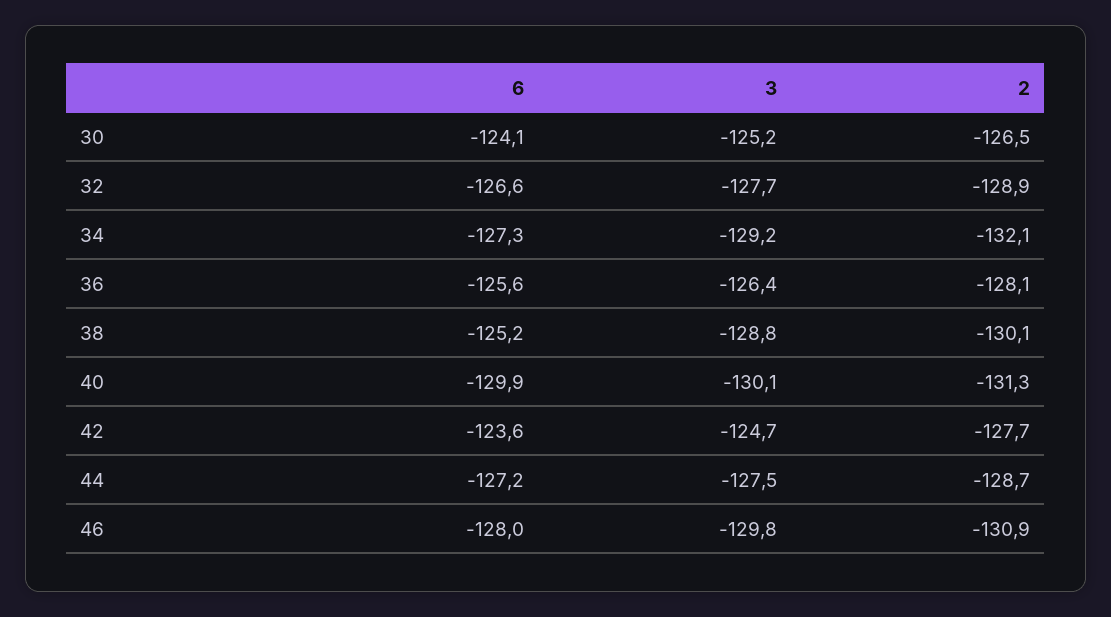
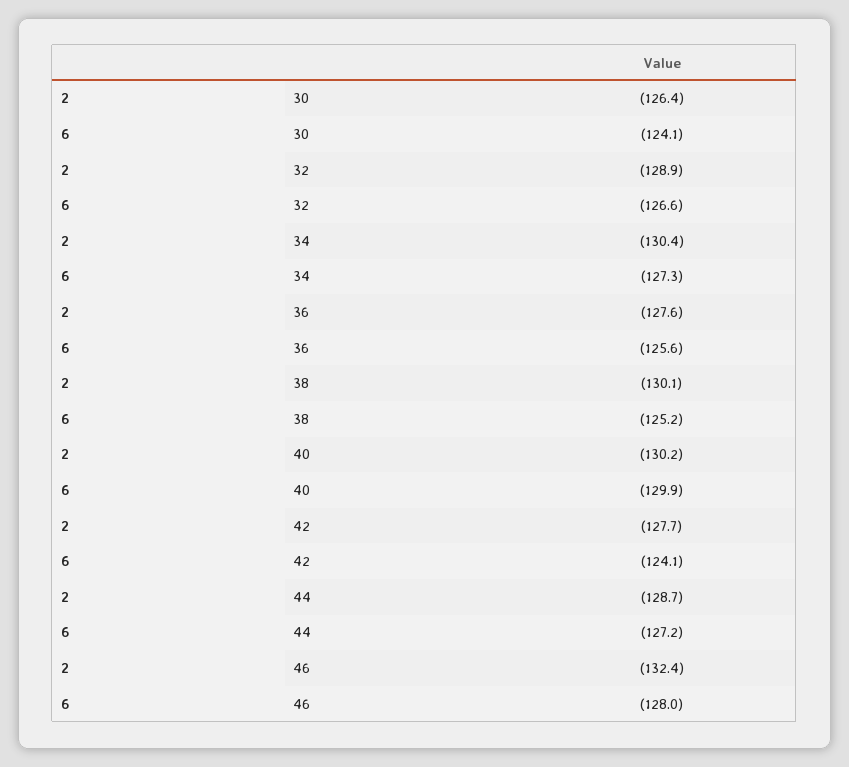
3, 30: -125.2 -> none
2, 30: -126.5 -> -126.4
3, 32: -127.7 -> none
3, 34: -129.2 -> none
2, 34: -132.1 -> -130.4
3, 36: -126.4 -> none
2, 36: -128.1 -> -127.6
3, 38: -128.8 -> none
3, 40: -130.1 -> none
2, 40: -131.3 -> -130.2
6, 42: -123.6 -> -124.1
3, 42: -124.7 -> none
3, 44: -127.5 -> none
3, 46: -129.8 -> none
2, 46: -130.9 -> -132.4

